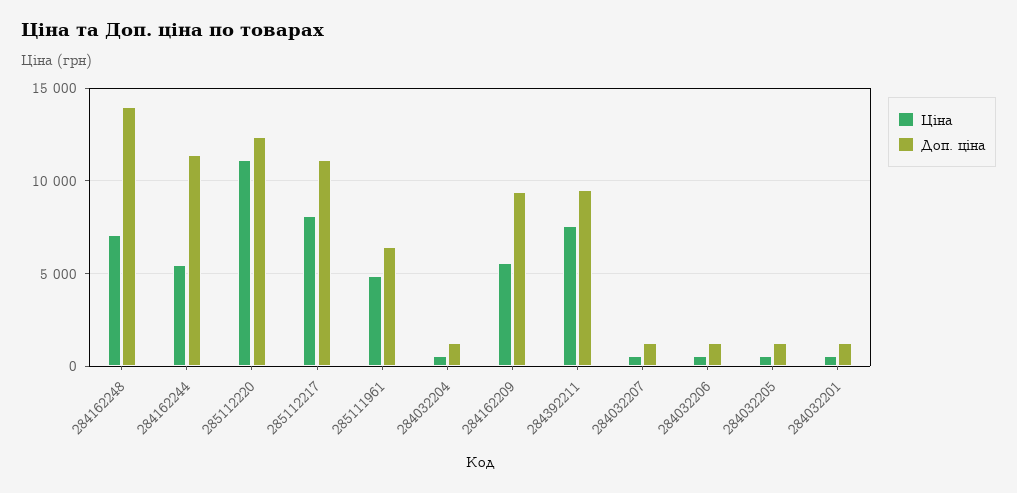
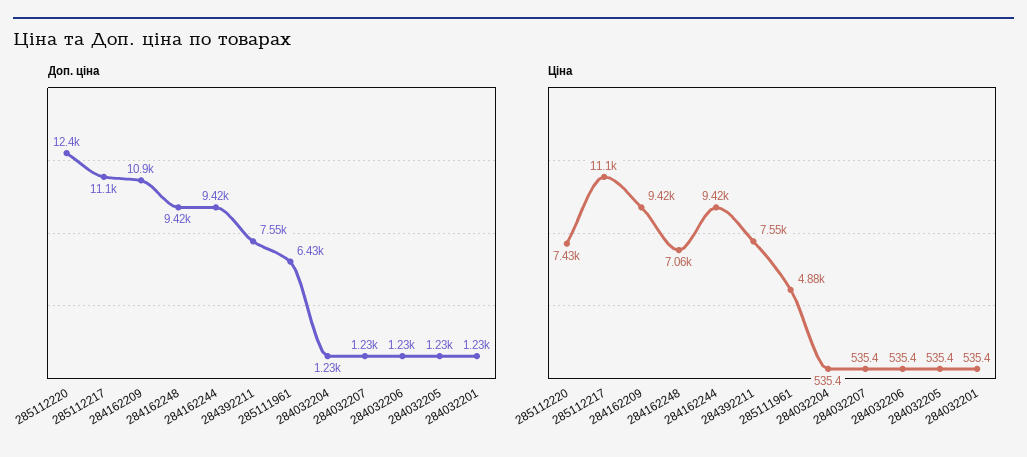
Доп. ціна, 284162248: 14000 -> 9420
Ціна, 284162244: 5500 -> 9420
Доп. ціна, 284162244: 11500 -> 9420
Ціна, 285112220: 11000 -> 7430
Ціна, 285112217: 8000 -> 11100
Ціна, 284162209: 5500 -> 9420
Доп. ціна, 284162209: 9500 -> 10900
Доп. ціна, 284392211: 9500 -> 7550

